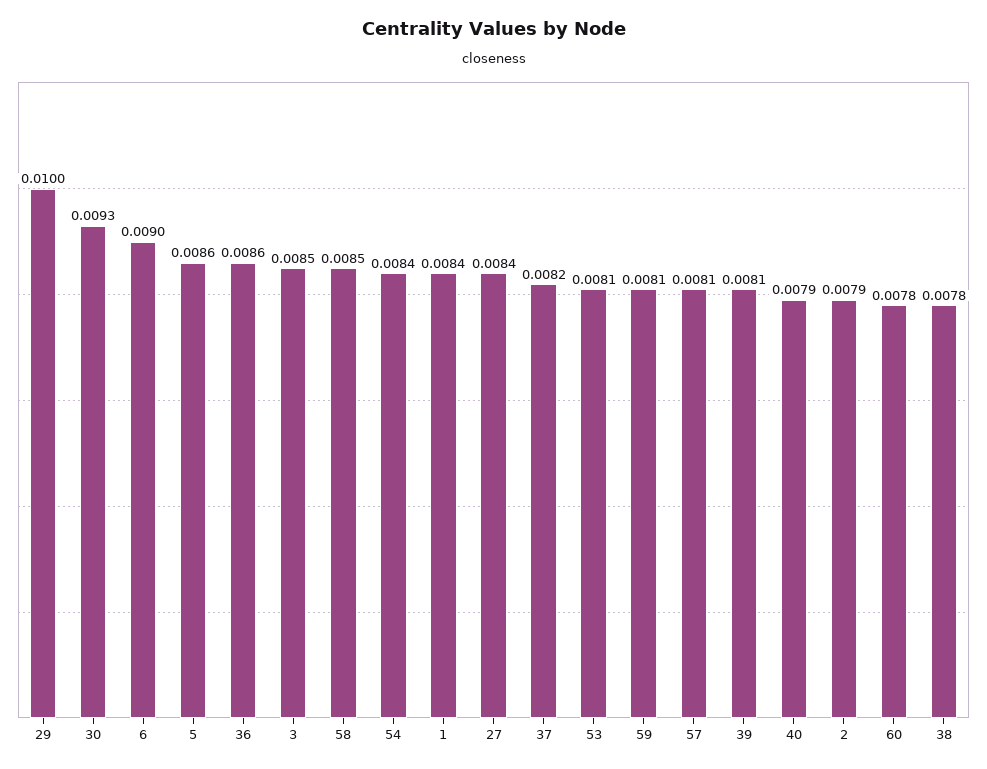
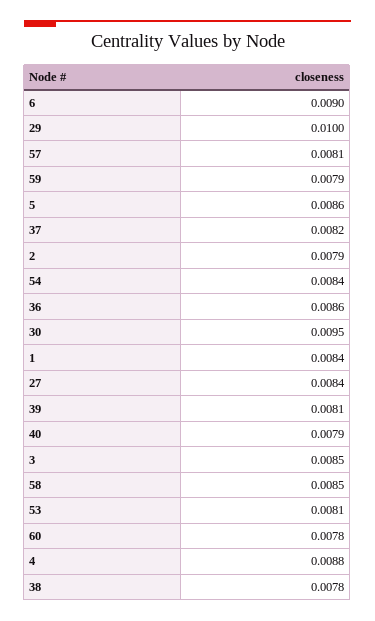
30: 0.0093 -> 0.0095
59: 0.0081 -> 0.0079
4: none -> 0.0088

